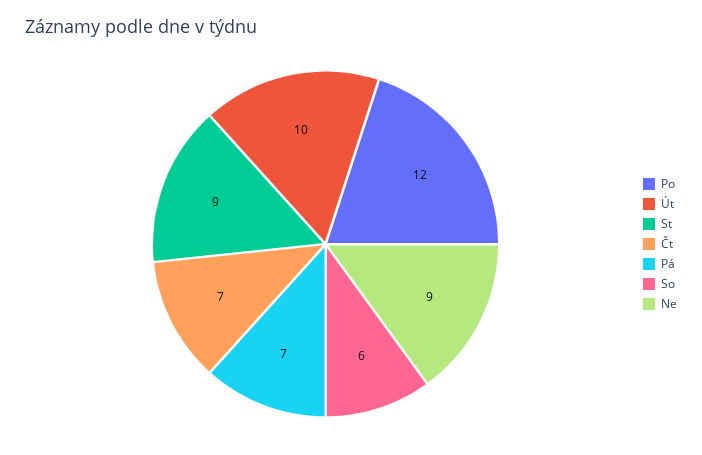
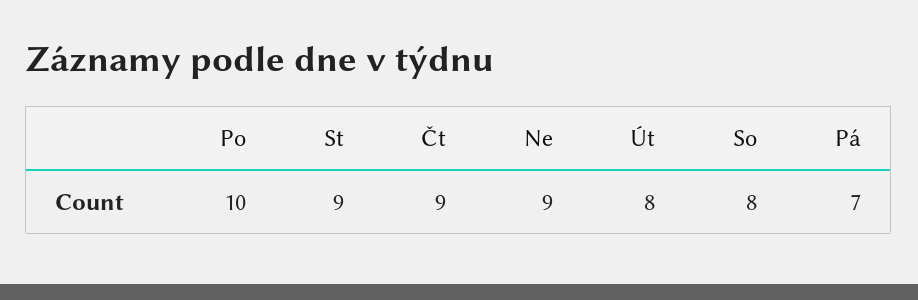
Po: 12 -> 10
Út: 10 -> 8
Čt: 7 -> 9
So: 6 -> 8

